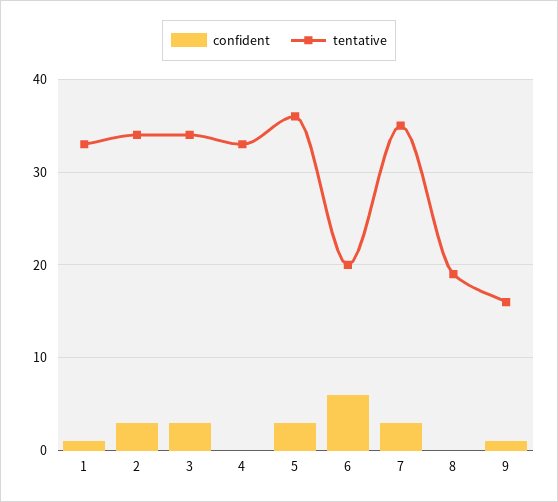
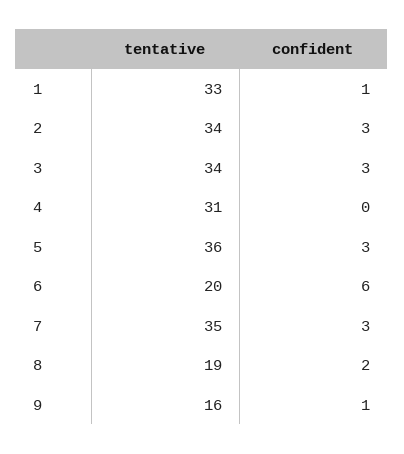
tentative, 4: 33 -> 31
confident, 8: 0 -> 2

